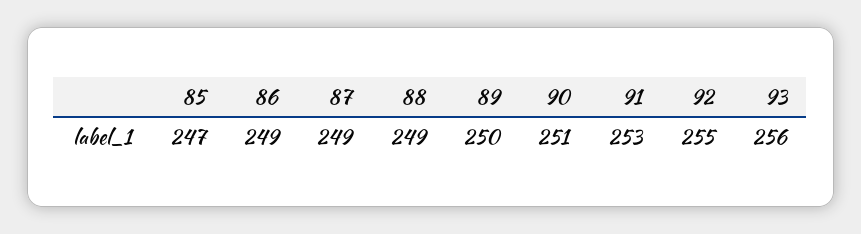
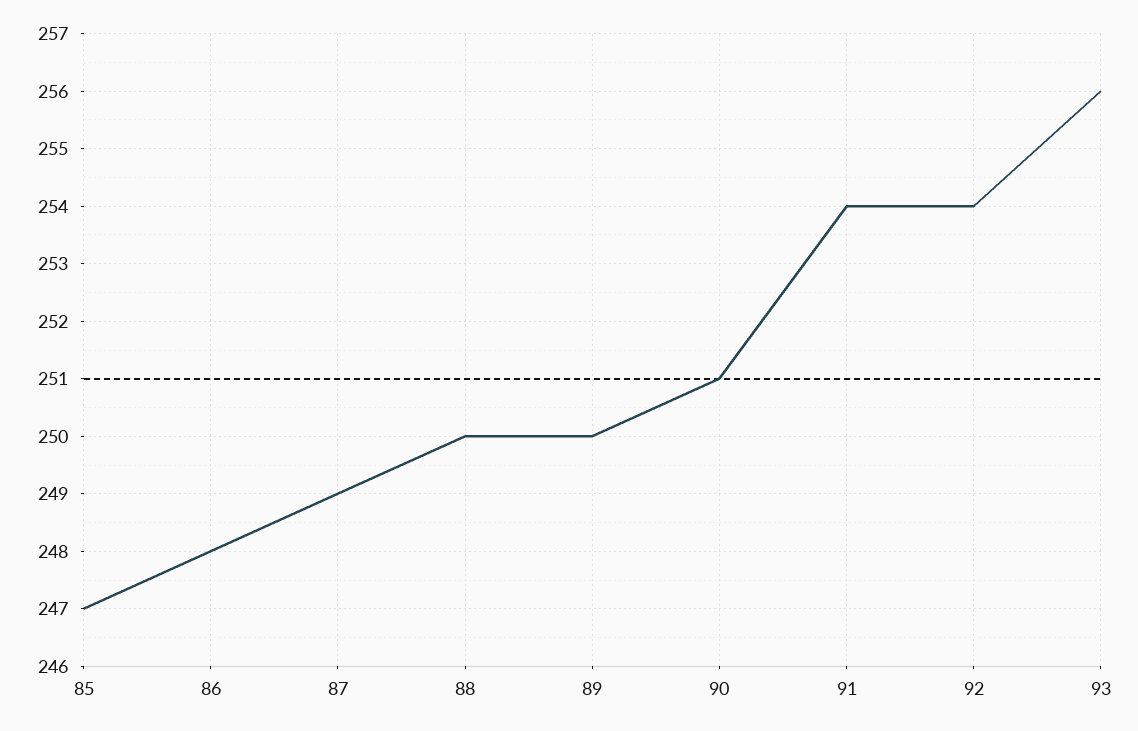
86: 249 -> 248
88: 249 -> 250
91: 253 -> 254
92: 255 -> 254

